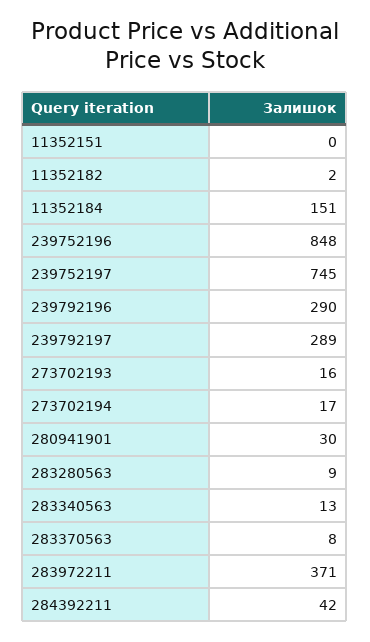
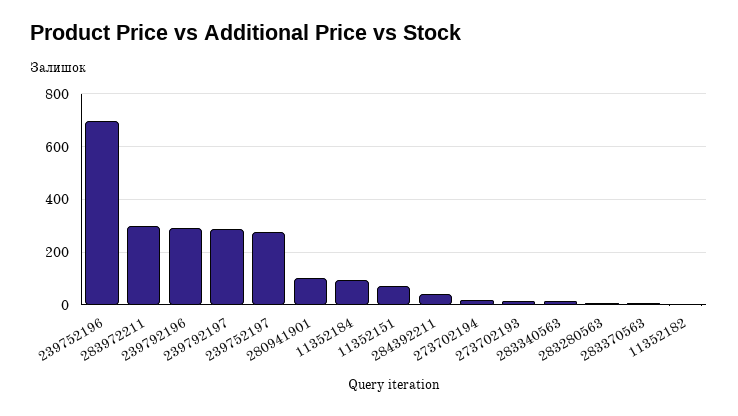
11352151: 0 -> 75
11352184: 151 -> 100
239752196: 848 -> 700
239752197: 745 -> 275
280941901: 30 -> 100
283972211: 371 -> 300

